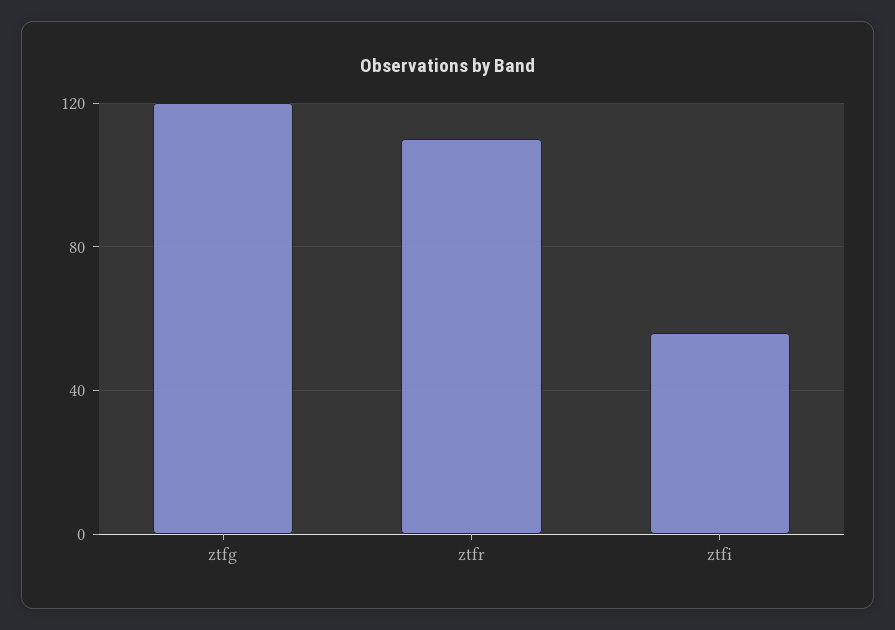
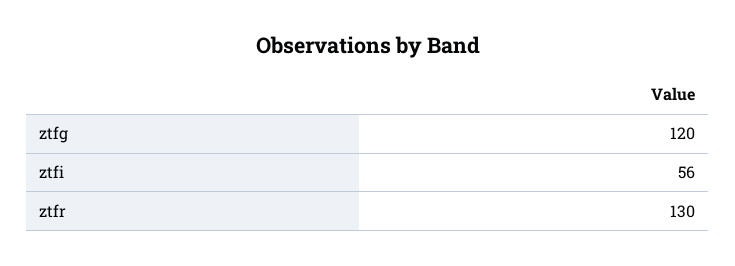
ztfr: 110 -> 130

